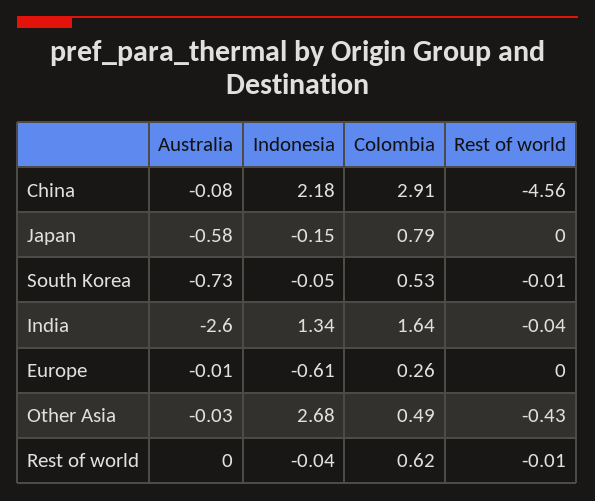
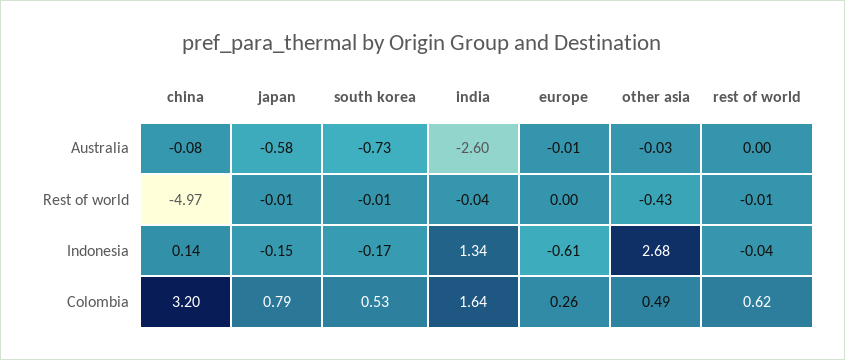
Indonesia, China: 2.18 -> 0.14
Colombia, China: 2.91 -> 3.2
Rest of world, China: -4.56 -> -4.97
Rest of world, Japan: 0 -> -0.01
Indonesia, South Korea: -0.05 -> -0.17

